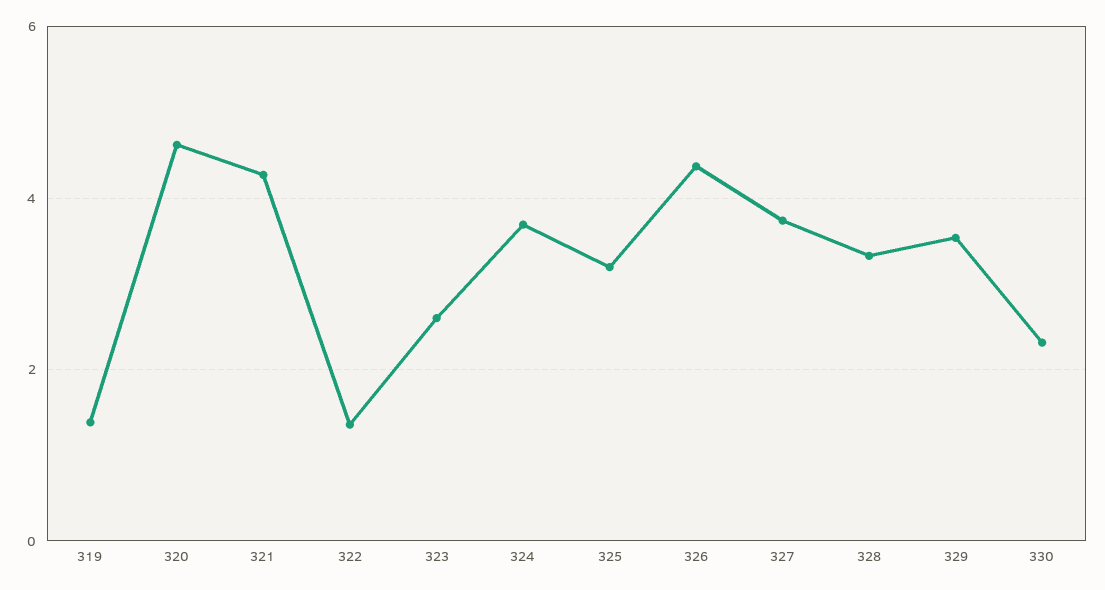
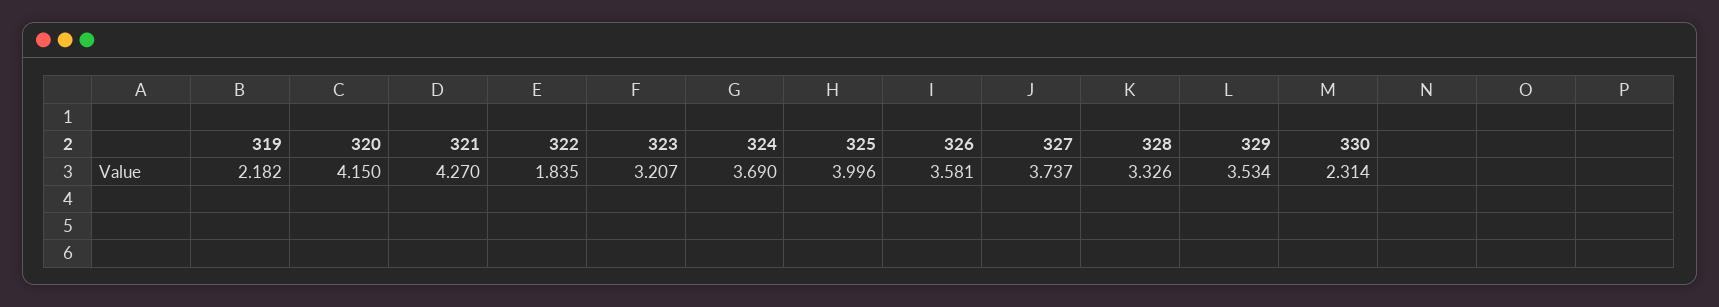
319: 1.4 -> 2.182
320: 4.6 -> 4.15
322: 1.4 -> 1.835
323: 2.6 -> 3.207
325: 3.2 -> 3.996
326: 4.4 -> 3.581

